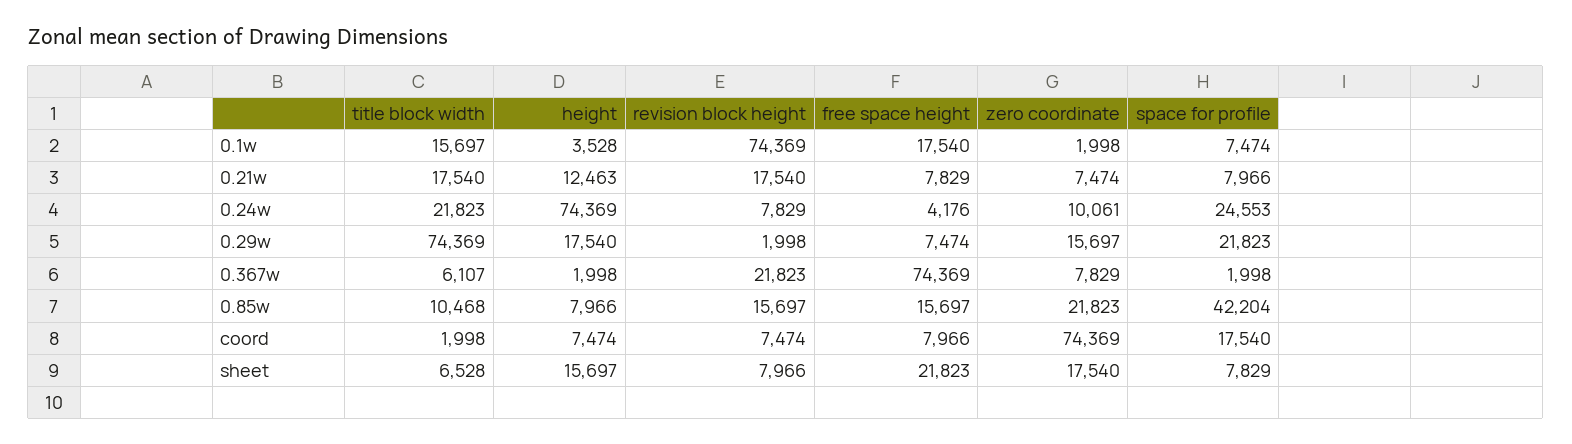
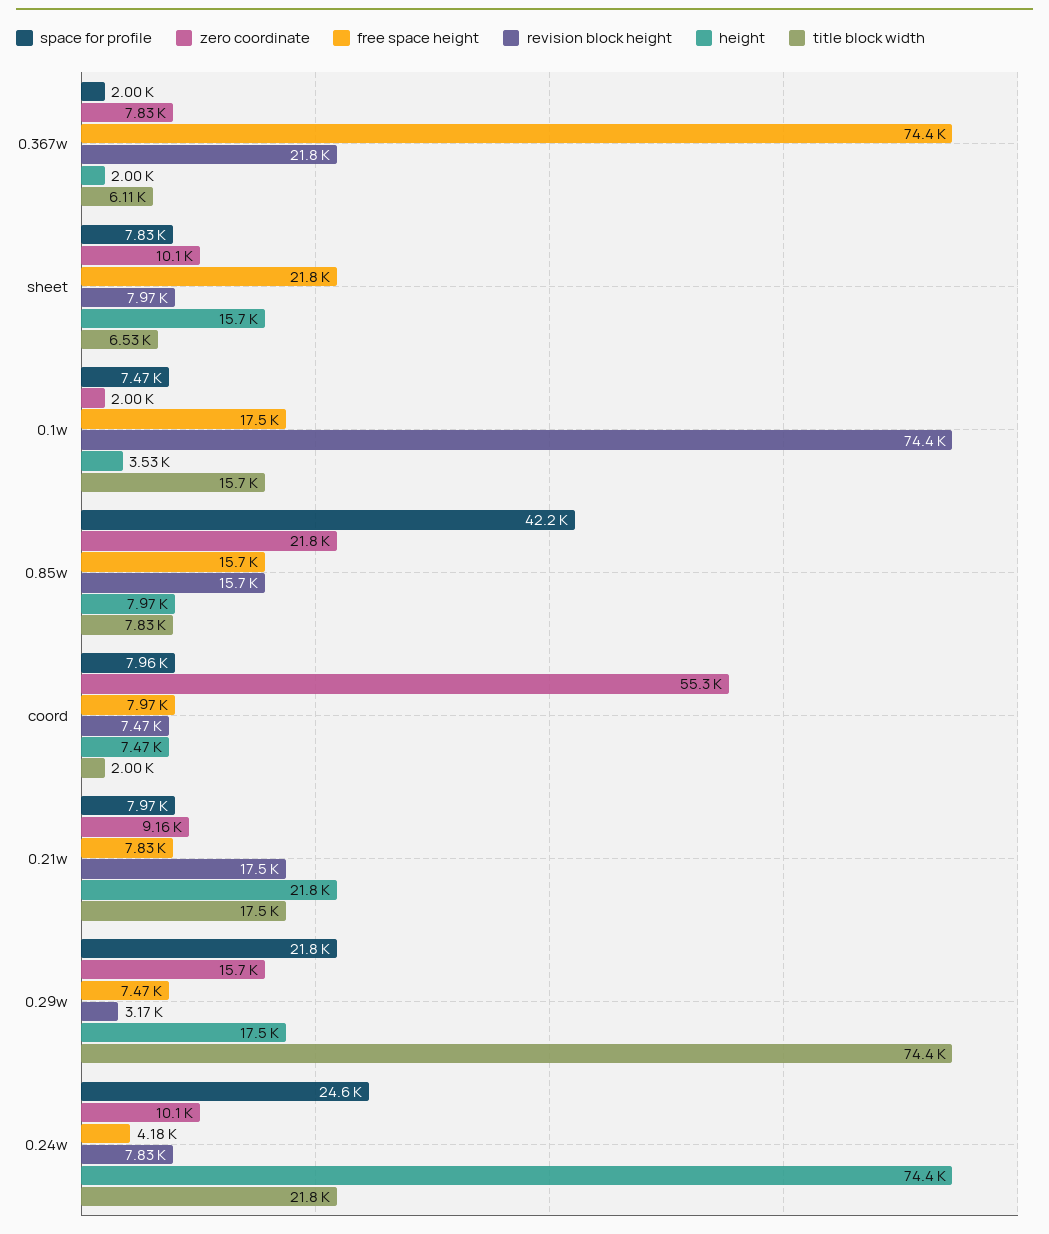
height, 0.21w: 12463 -> 21800
zero coordinate, 0.21w: 7474 -> 9160
revision block height, 0.29w: 1998 -> 3170
title block width, 0.85w: 10468 -> 7830
zero coordinate, coord: 74369 -> 55300
space for profile, coord: 17540 -> 7960
zero coordinate, sheet: 17540 -> 10100

